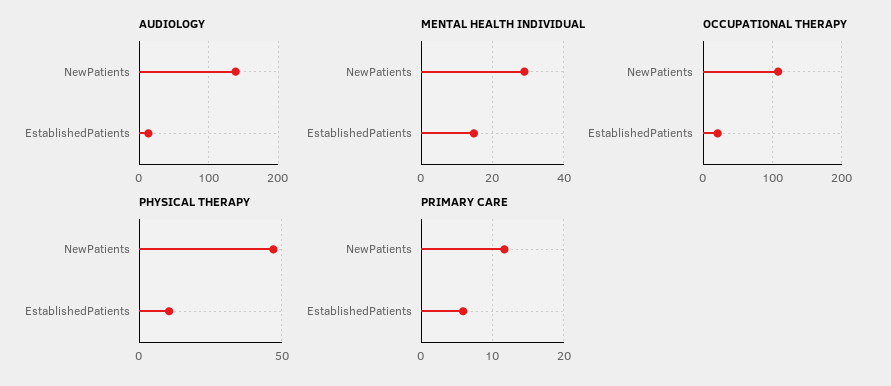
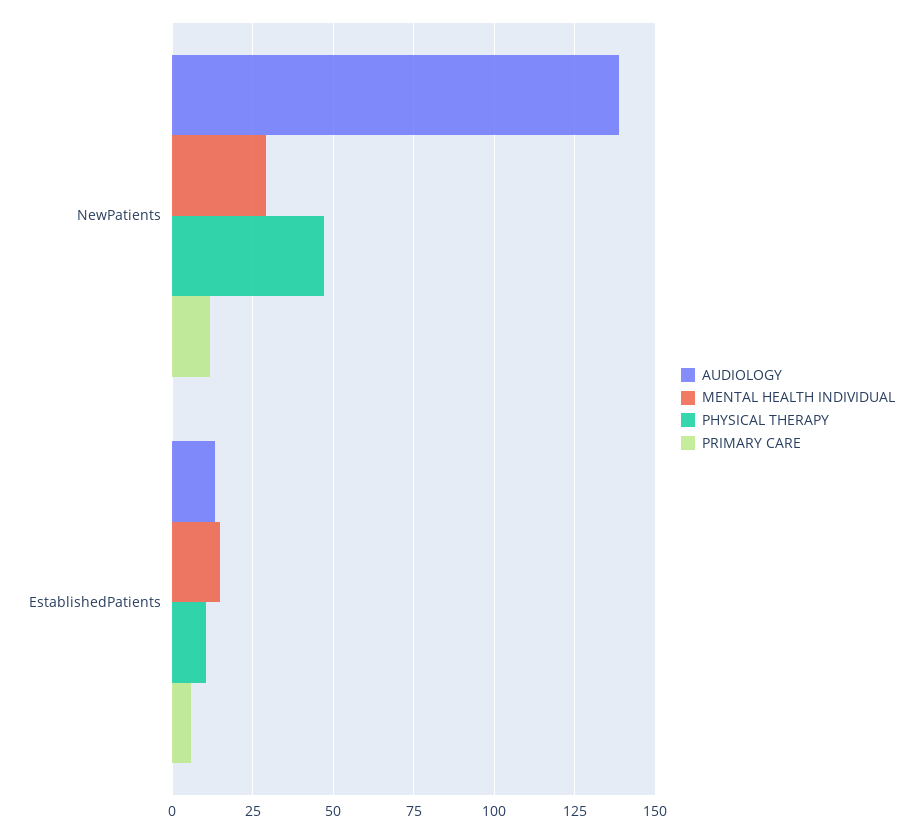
OCCUPATIONAL THERAPY, NewPatients: 110 -> none
OCCUPATIONAL THERAPY, EstablishedPatients: 20 -> none

